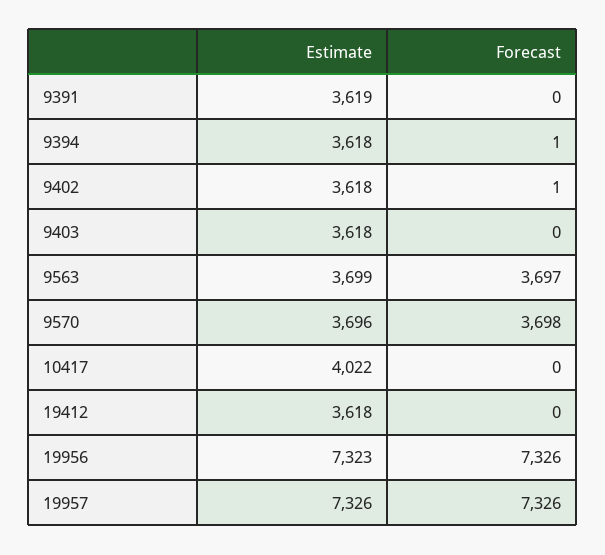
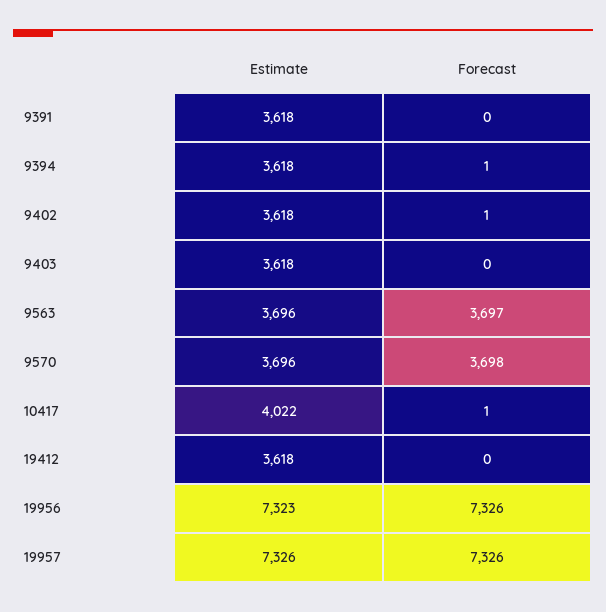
Estimate, 9391: 3619 -> 3618
Estimate, 9563: 3699 -> 3696
Forecast, 10417: 0 -> 1

